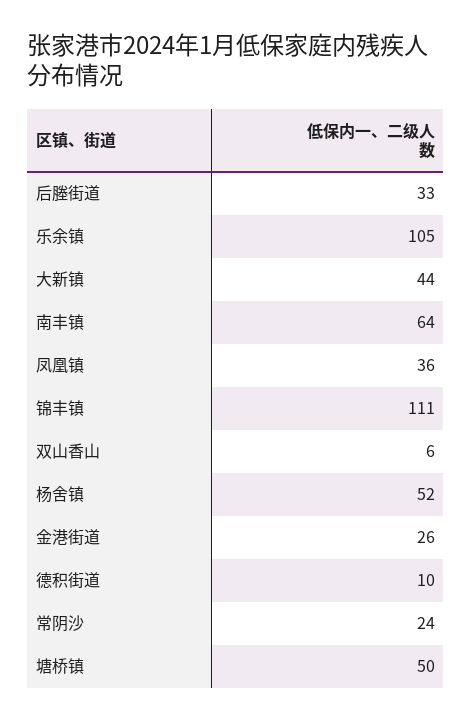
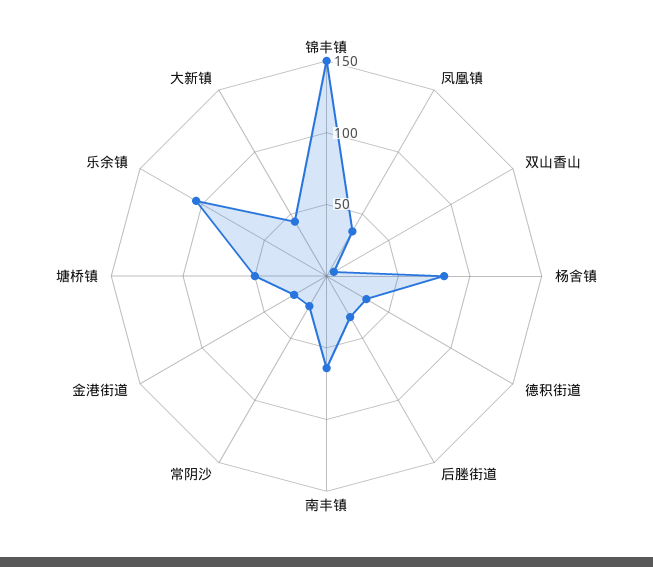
锦丰镇: 111 -> 150
杨舍镇: 52 -> 80
德积街道: 10 -> 30

